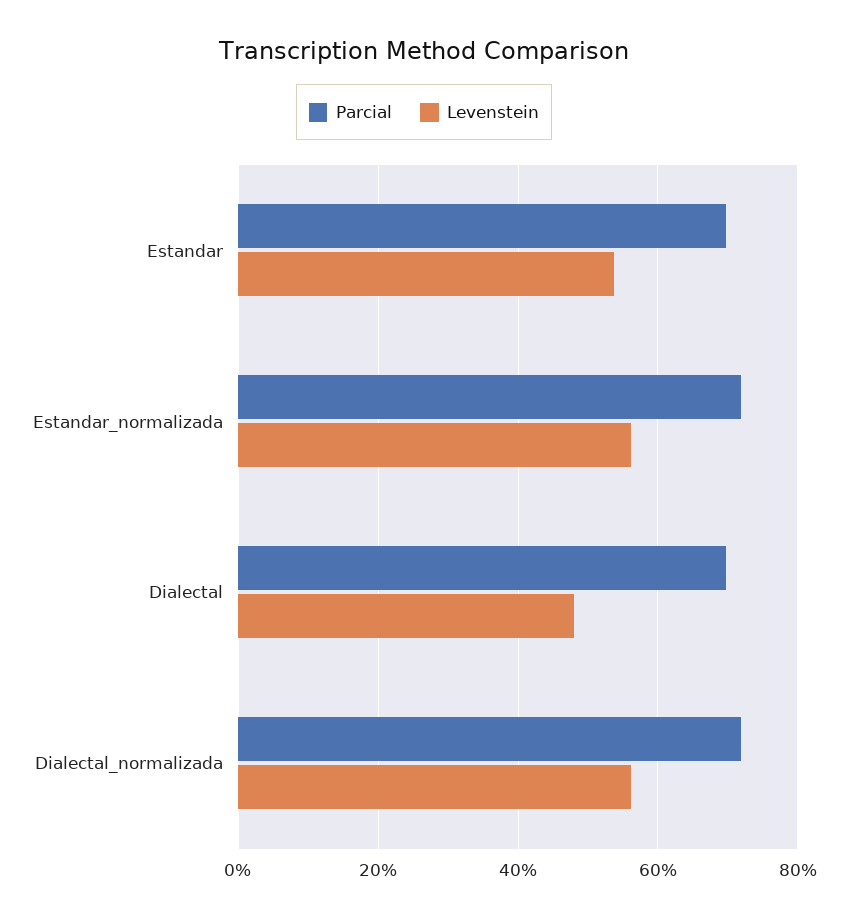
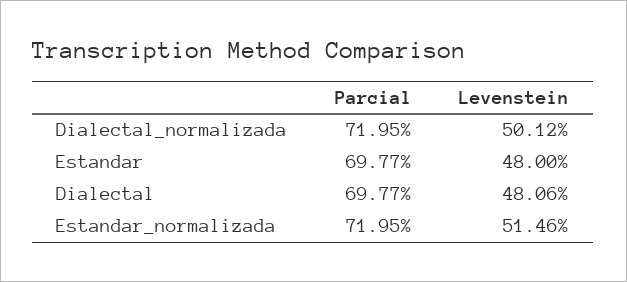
Levenstein, Estandar: 54 -> 48
Levenstein, Estandar_normalizada: 56 -> 51.46
Levenstein, Dialectal_normalizada: 56 -> 50.12

